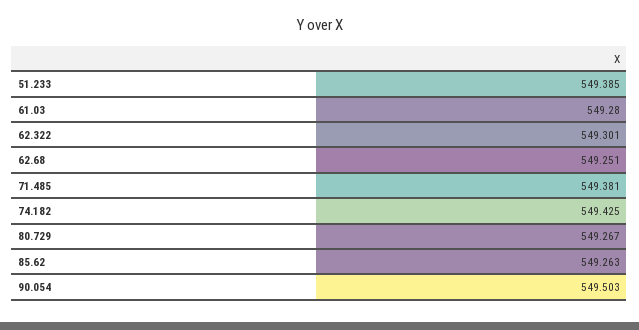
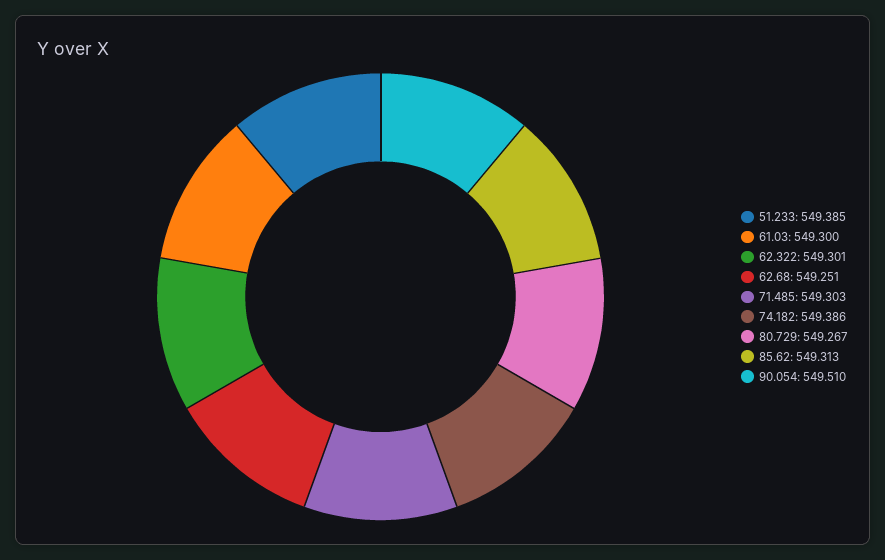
61.03: 549.28 -> 549.3
71.485: 549.381 -> 549.303
74.182: 549.425 -> 549.386
85.62: 549.263 -> 549.313
90.054: 549.503 -> 549.51

